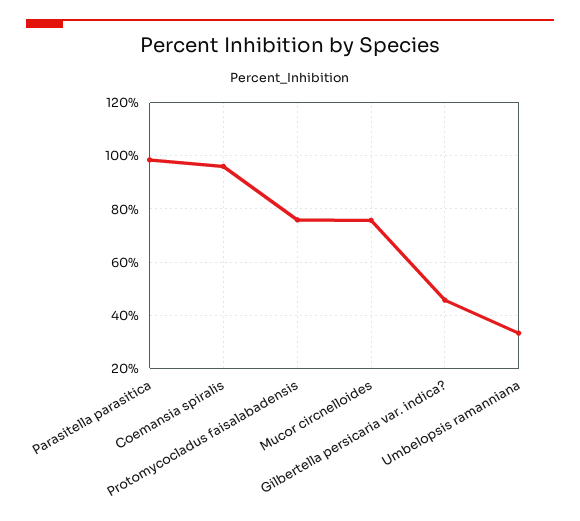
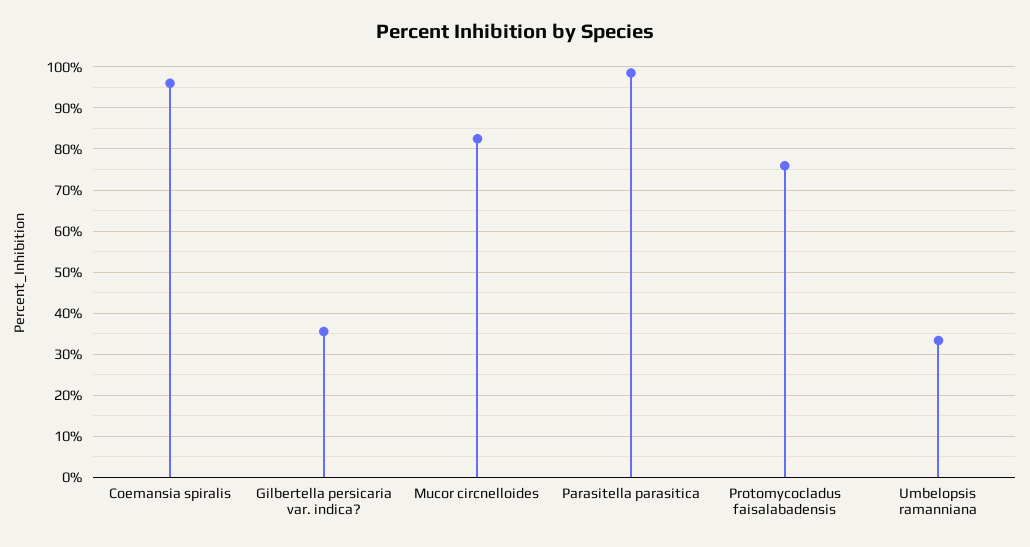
Mucor circnelloides: 75 -> 82
Gilbertella persicaria var. indica?: 45 -> 36

